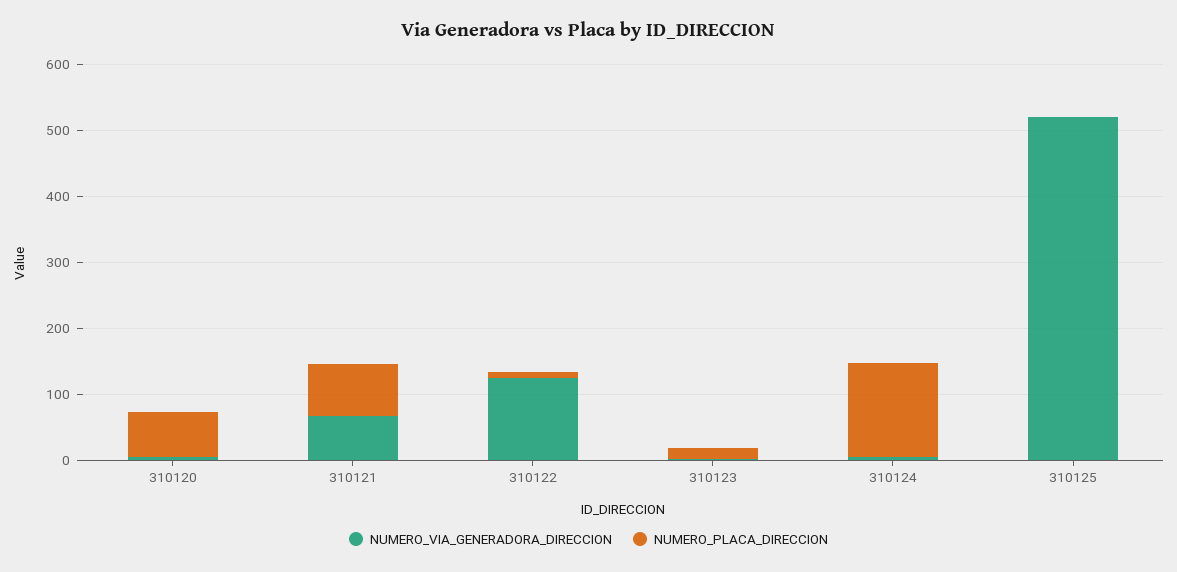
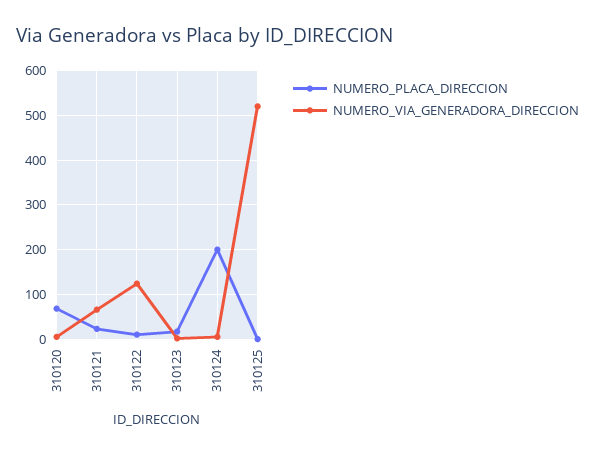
NUMERO_PLACA_DIRECCION, 310121: 80 -> 20
NUMERO_PLACA_DIRECCION, 310124: 140 -> 200

